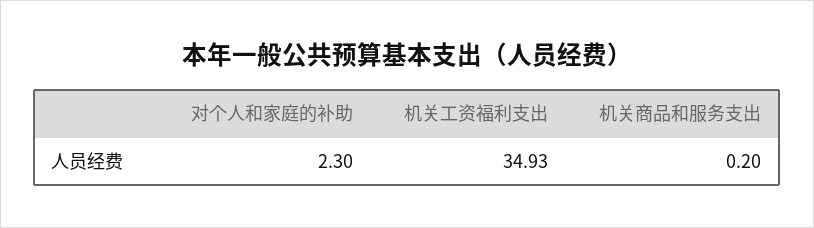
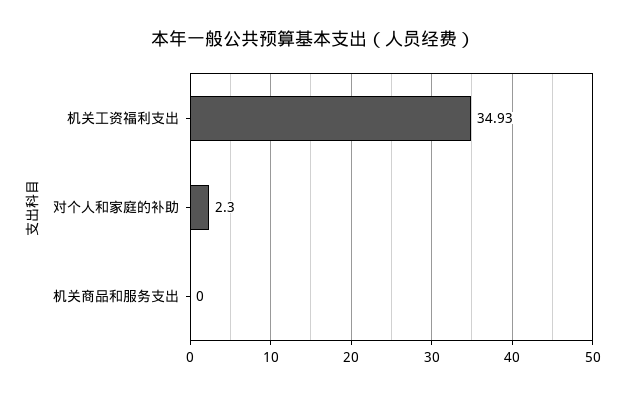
机关商品和服务支出: 0.2 -> 0

